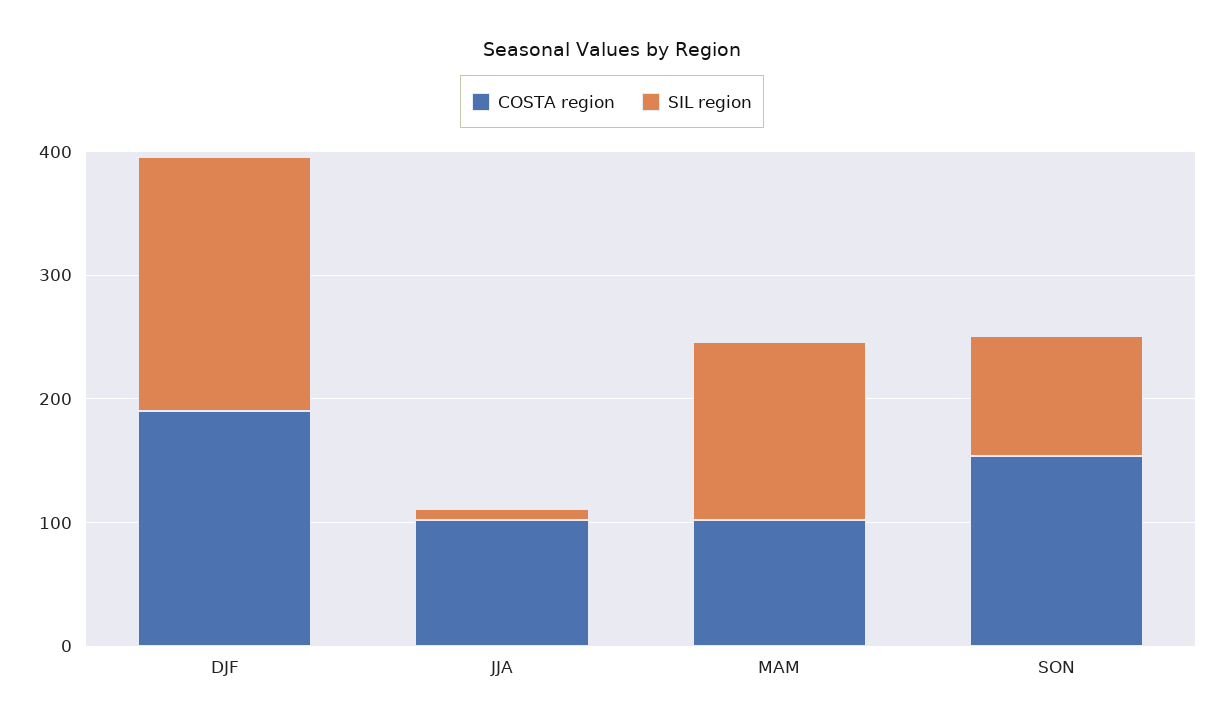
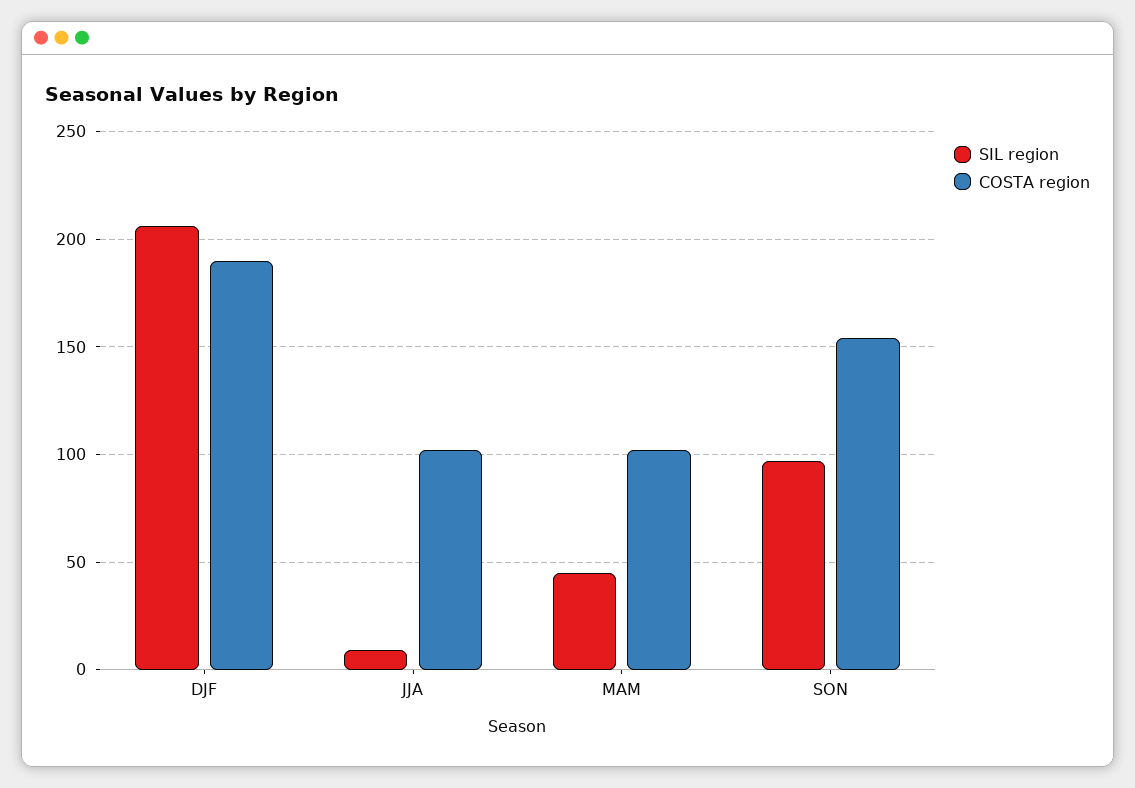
SIL region, MAM: 140 -> 45

